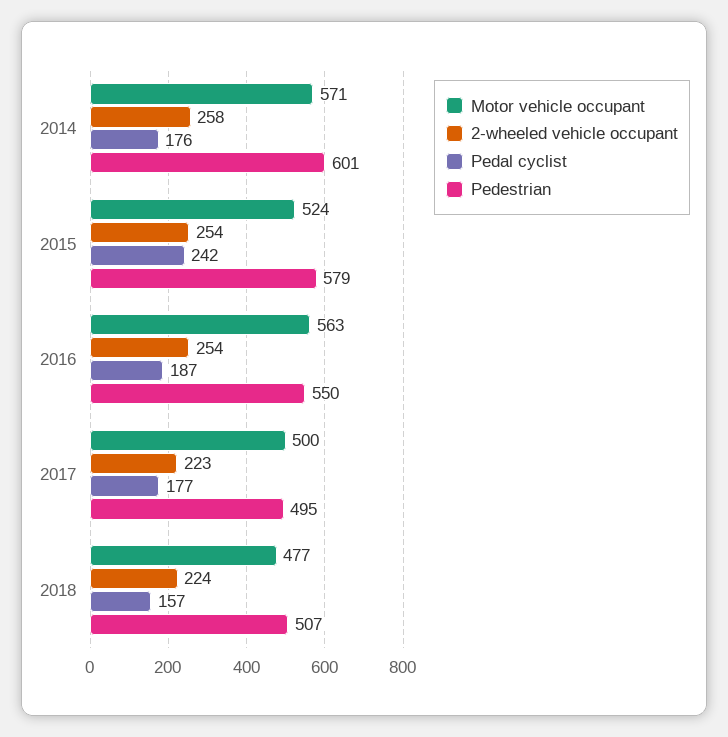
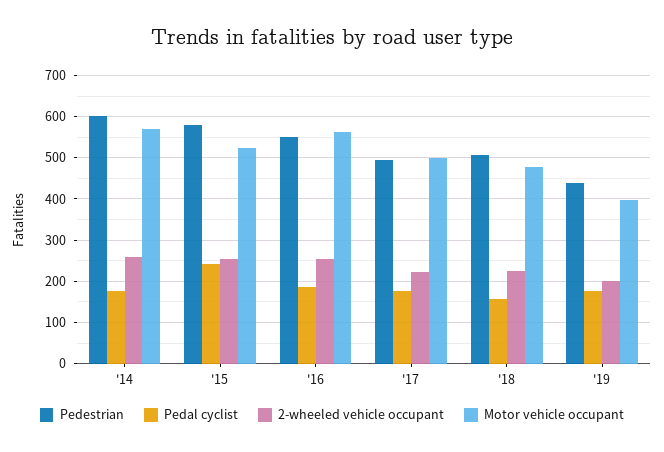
Pedestrian, '19: none -> 440
Pedal cyclist, '19: none -> 180
2-wheeled vehicle occupant, '19: none -> 200
Motor vehicle occupant, '19: none -> 400

